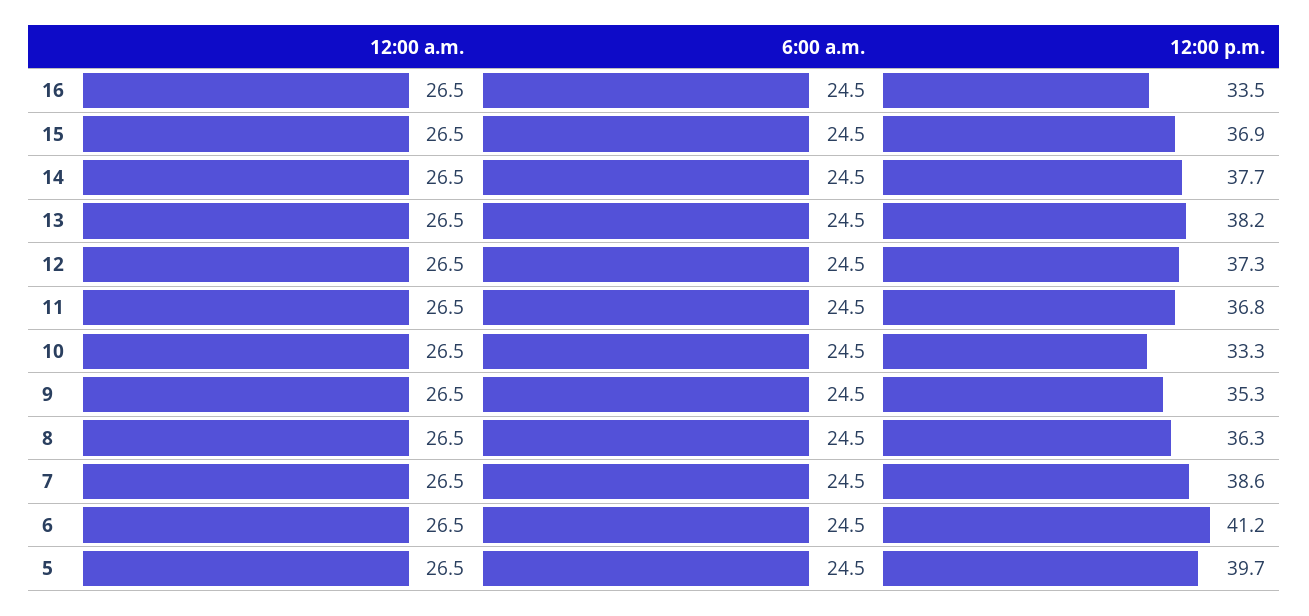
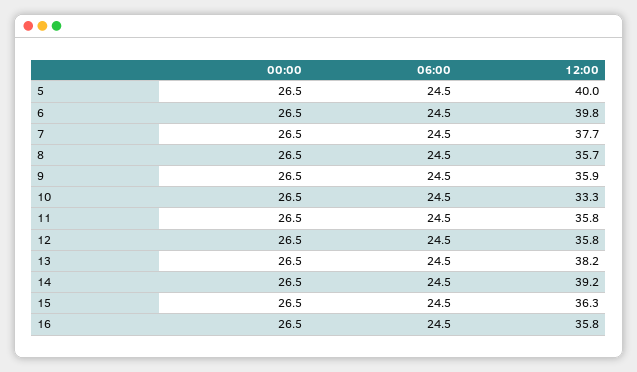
12:00 p.m., 16: 33.5 -> 35.8
12:00 p.m., 15: 36.9 -> 36.3
12:00 p.m., 14: 37.7 -> 39.2
12:00 p.m., 12: 37.3 -> 35.8
12:00 p.m., 11: 36.8 -> 35.8
12:00 p.m., 9: 35.3 -> 35.9
12:00 p.m., 8: 36.3 -> 35.7
12:00 p.m., 7: 38.6 -> 37.7
12:00 p.m., 6: 41.2 -> 39.8
12:00 p.m., 5: 39.7 -> 40

